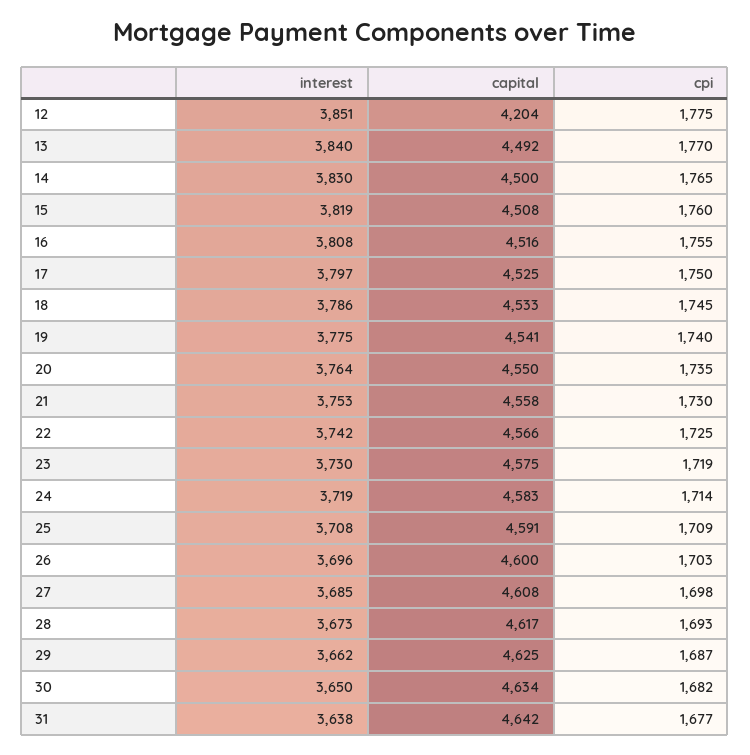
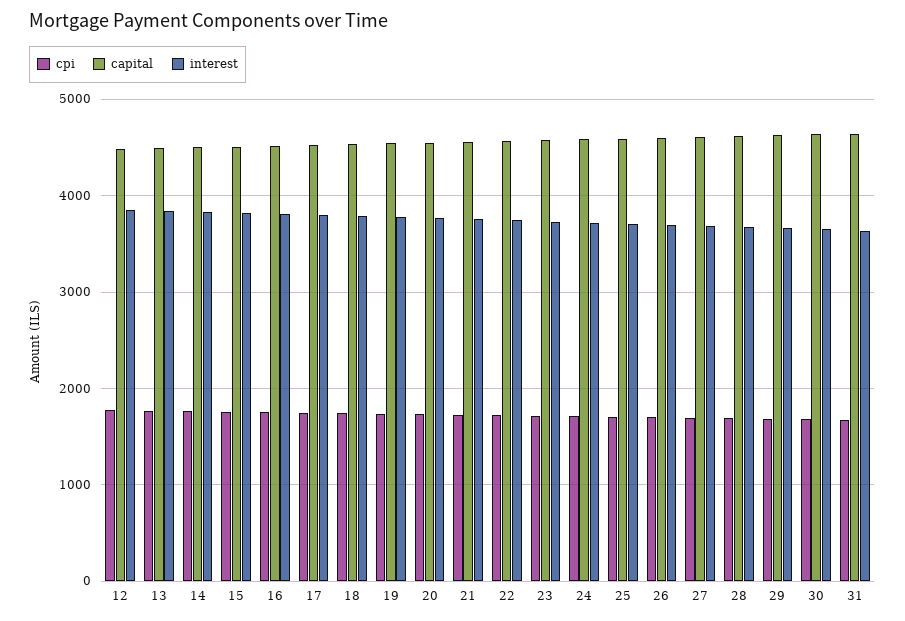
capital, 12: 4204 -> 4500

